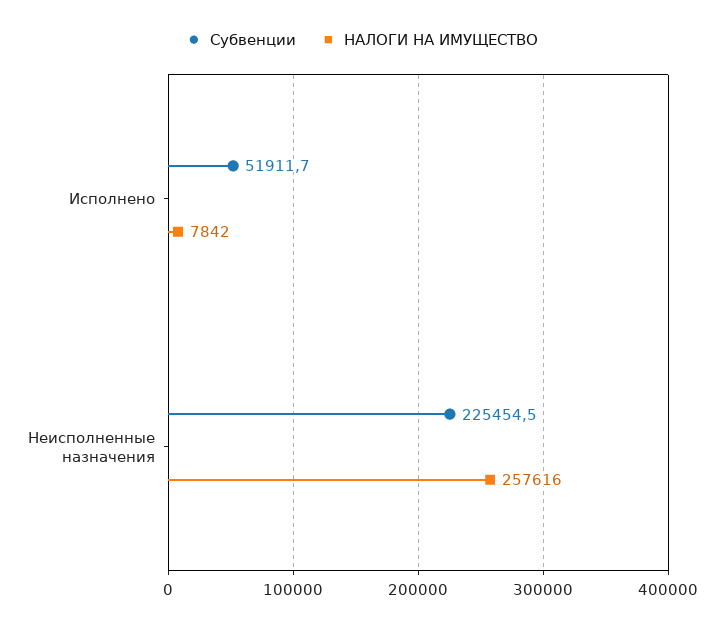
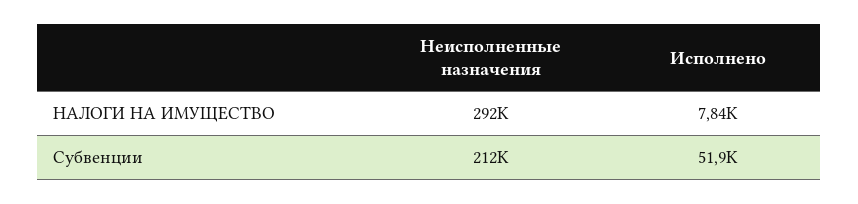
Субвенции, Неисполненные назначения: 225454.5 -> 212000
НАЛОГИ НА ИМУЩЕСТВО, Неисполненные назначения: 257616 -> 292000

